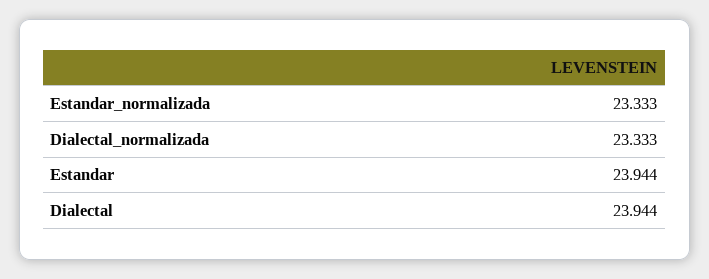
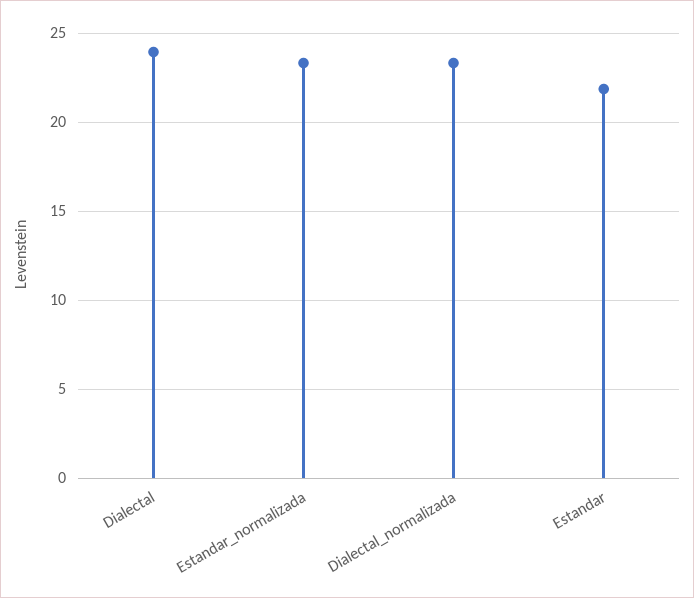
Estandar: 23.944 -> 22

